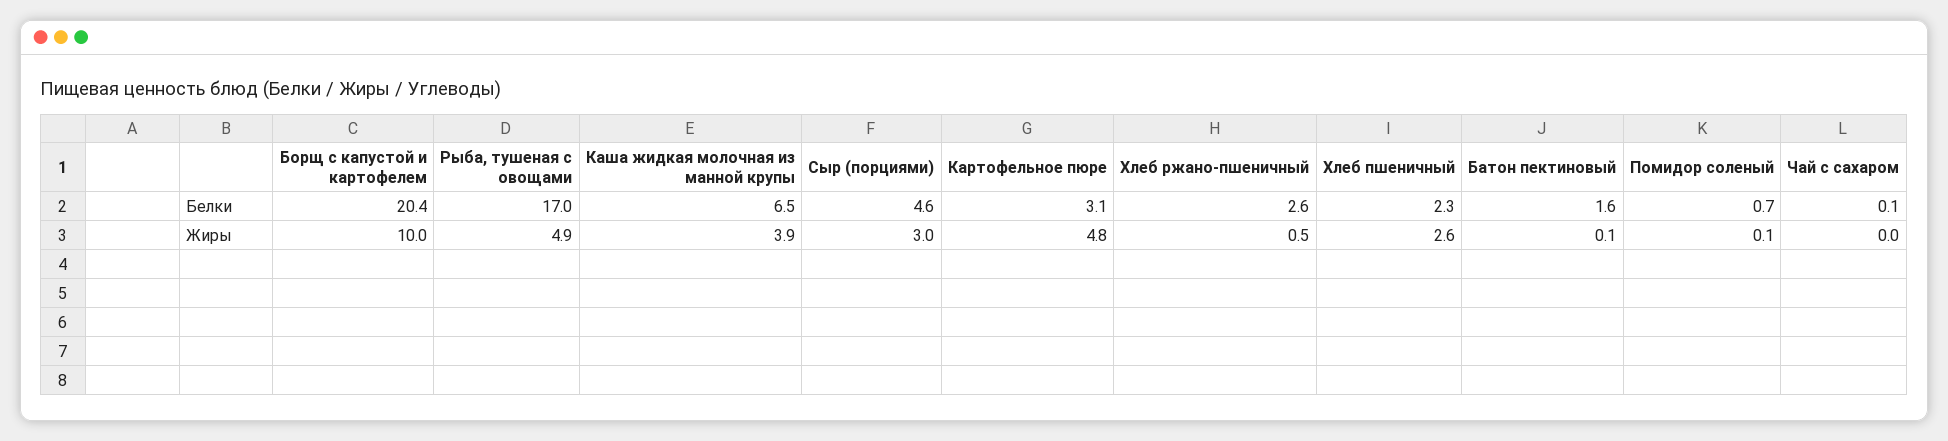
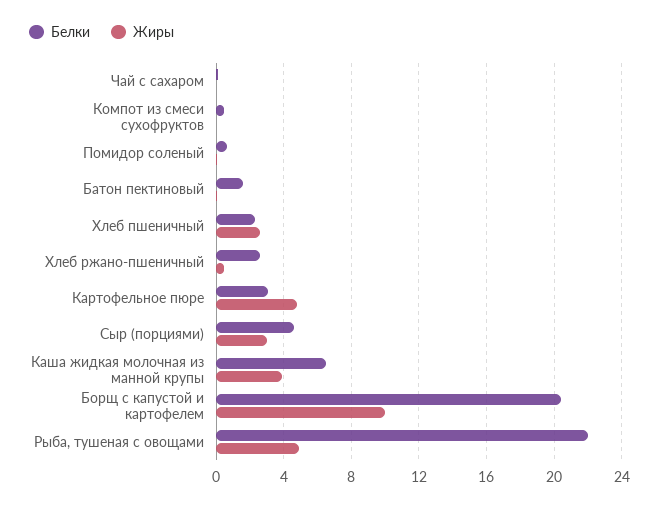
Белки, Рыба, тушеная с овощами: 17 -> 22
Белки, Компот из смеси сухофруктов: none -> 0.5
Жиры, Компот из смеси сухофруктов: none -> 0

